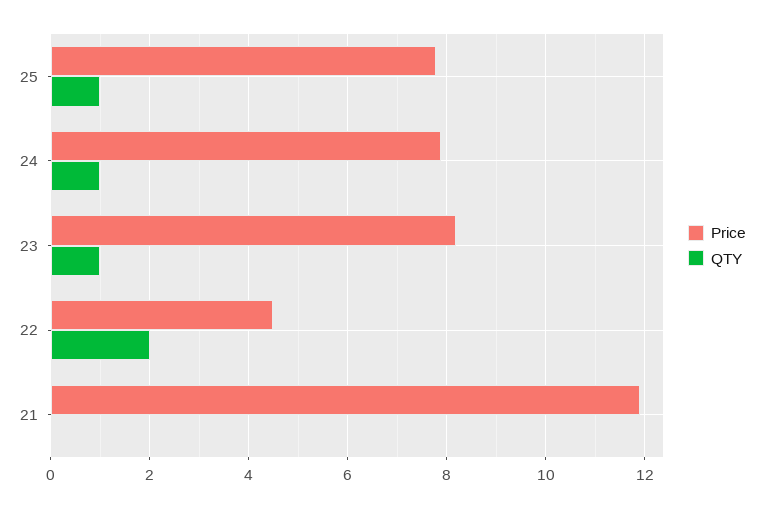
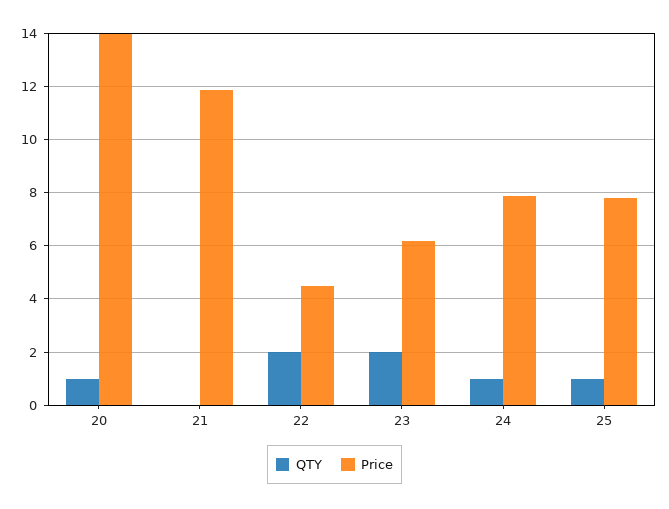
Price, 23: 8.2 -> 6.25
QTY, 23: 1 -> 2
QTY, 20: none -> 1
Price, 20: none -> 14

